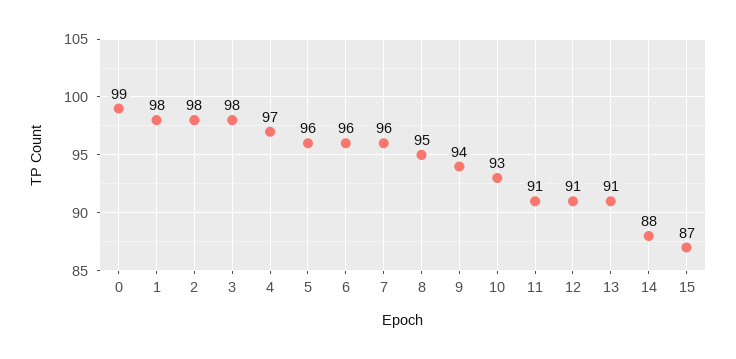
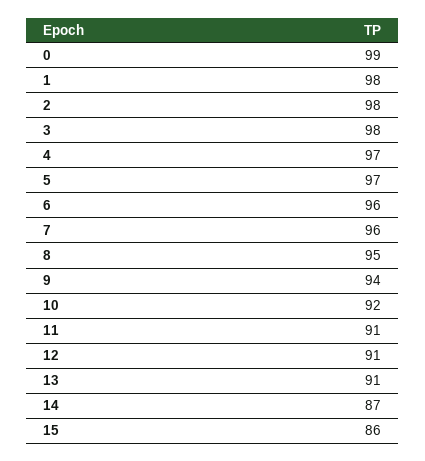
5: 96 -> 97
10: 93 -> 92
14: 88 -> 87
15: 87 -> 86

